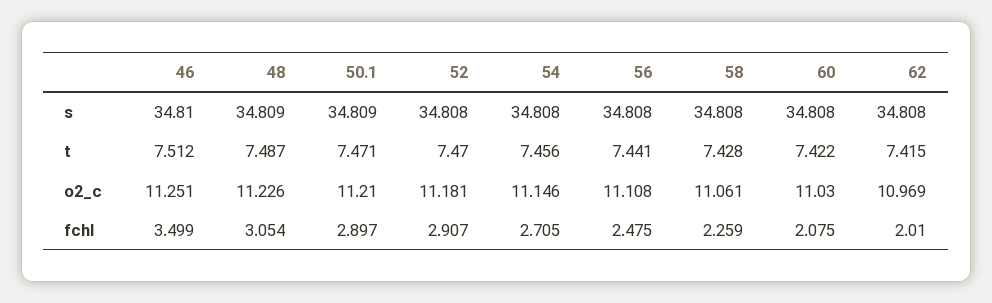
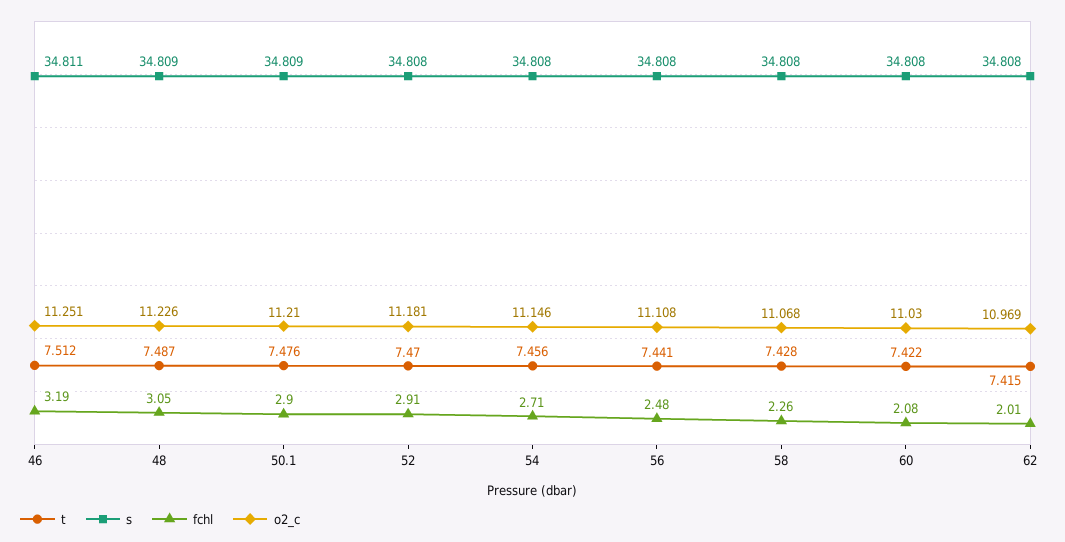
s, 46: 34.81 -> 34.811
t, 50.1: 7.471 -> 7.476
o2_c, 58: 11.061 -> 11.068
fchl, 46: 3.499 -> 3.19

